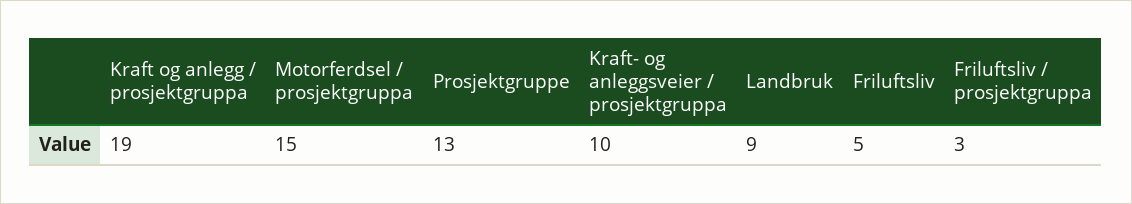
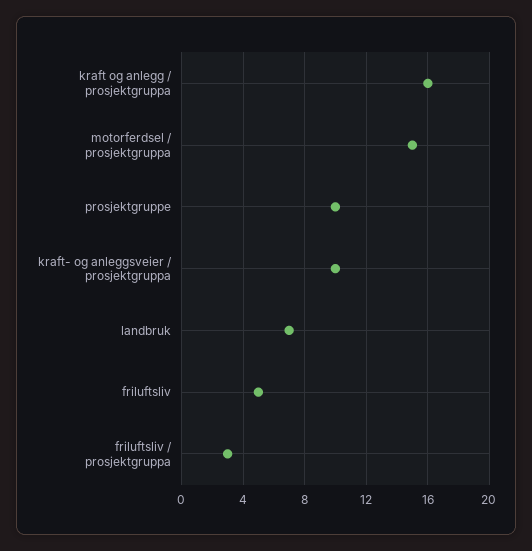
Kraft og anlegg / prosjektgruppa: 19 -> 16
Prosjektgruppe: 13 -> 10
Landbruk: 9 -> 7

